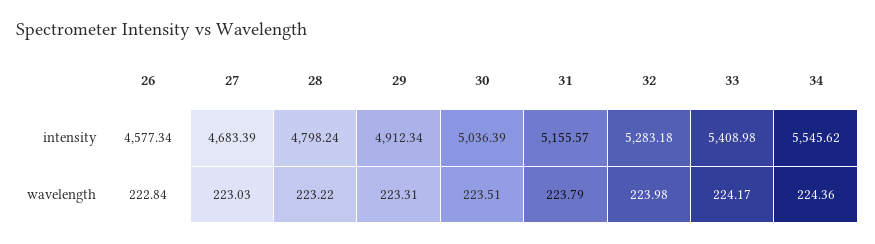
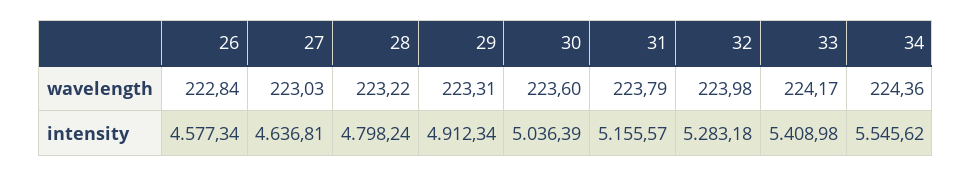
27, intensity: 4683.39 -> 4636.81
30, wavelength: 223.51 -> 223.6

